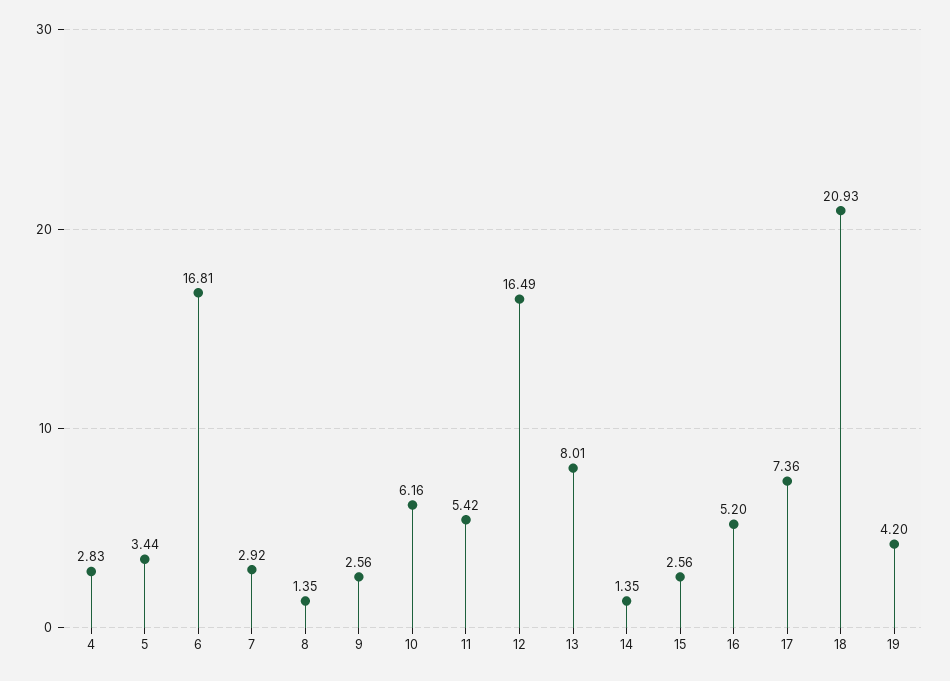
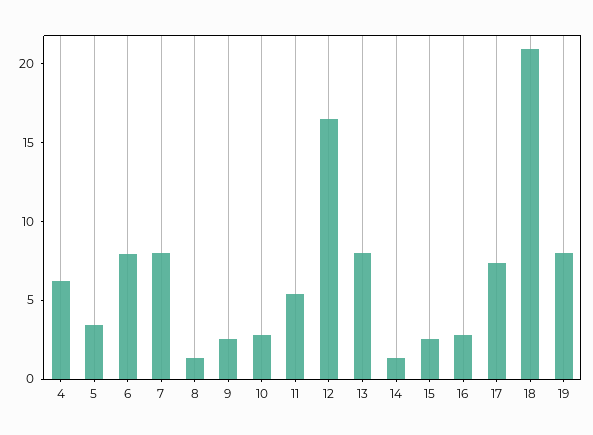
4: 2.83 -> 6
6: 16.81 -> 8
7: 2.92 -> 8
10: 6.16 -> 3
16: 5.2 -> 3
19: 4.2 -> 8

